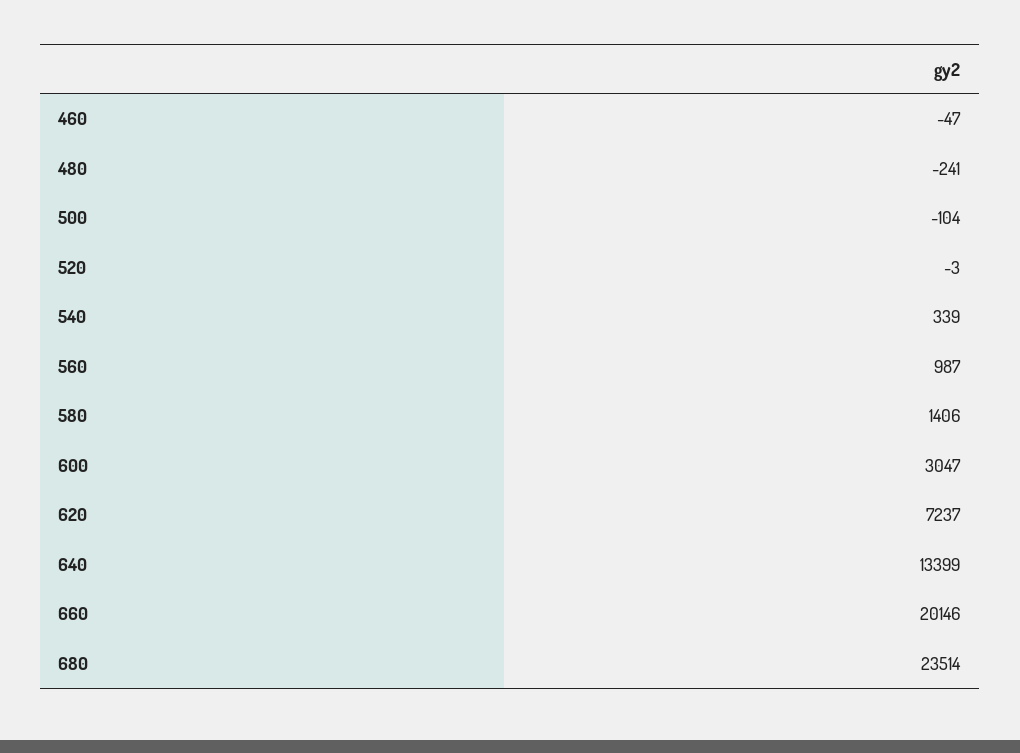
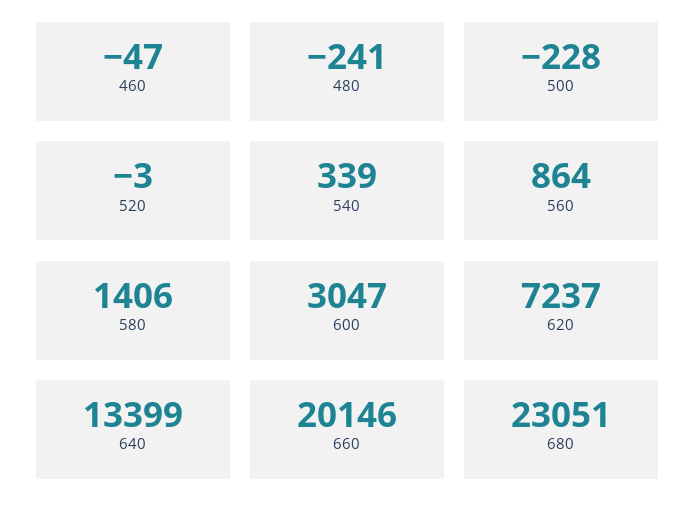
500: -104 -> -228
560: 987 -> 864
680: 23514 -> 23051

